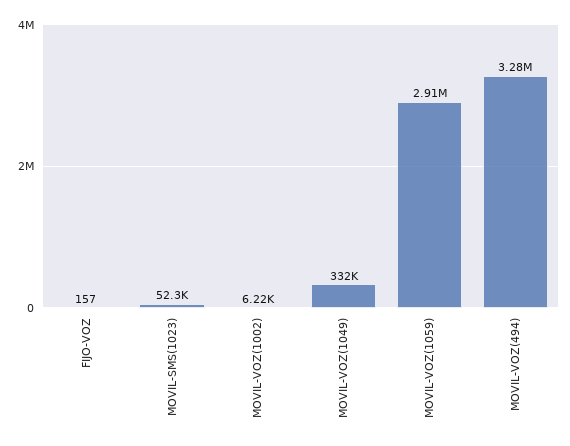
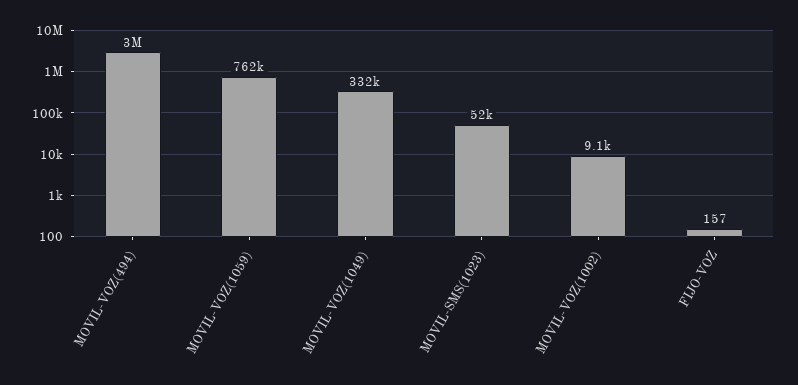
MOVIL-VOZ(1002): 6220 -> 9100
MOVIL-VOZ(1059): 2910000 -> 762000
MOVIL-VOZ(494): 3280000 -> 3000000

